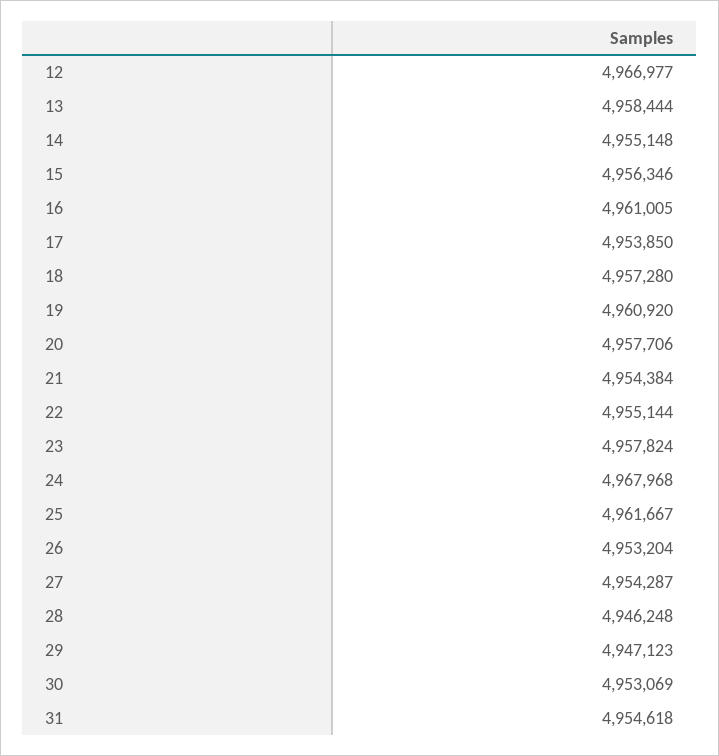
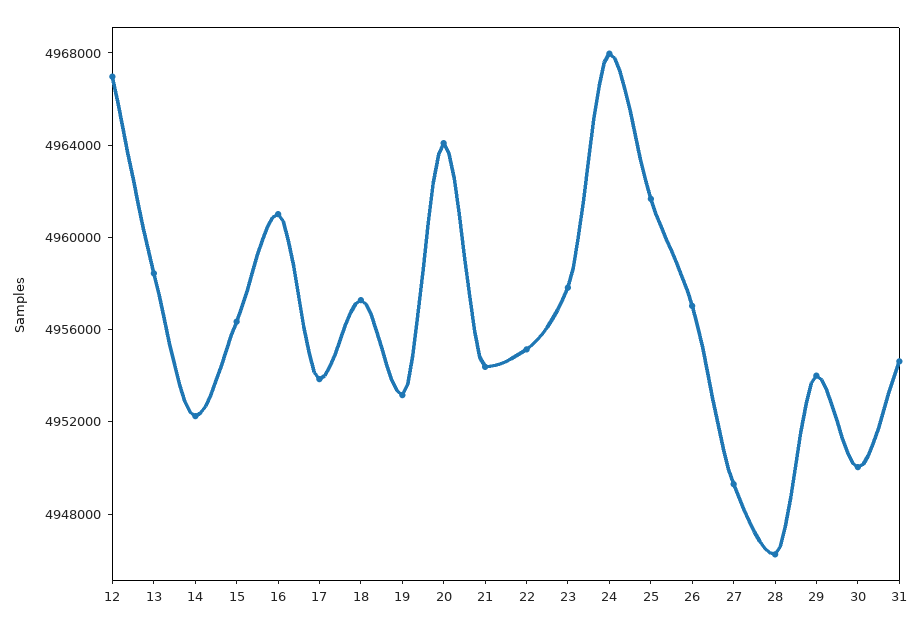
14: 4955148 -> 4952000
19: 4960920 -> 4953000
20: 4957706 -> 4964000
26: 4953204 -> 4957000
27: 4954287 -> 4949000
29: 4947123 -> 4954000
30: 4953069 -> 4950000

